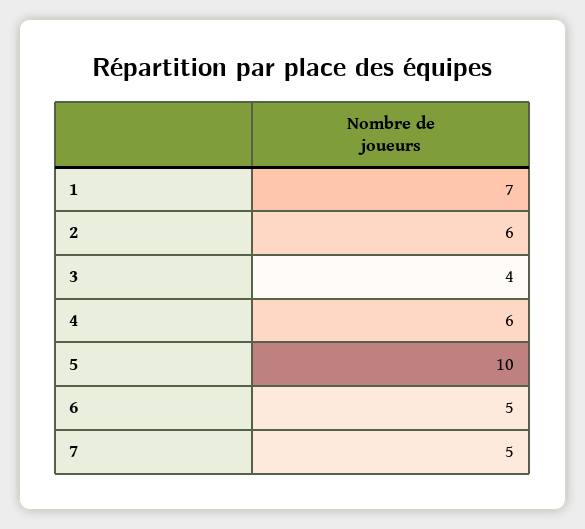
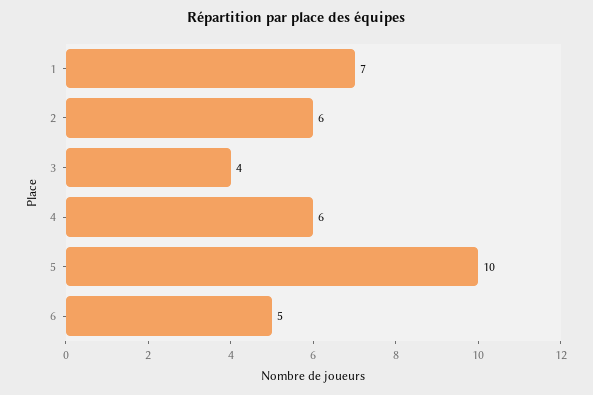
7: 5 -> none

